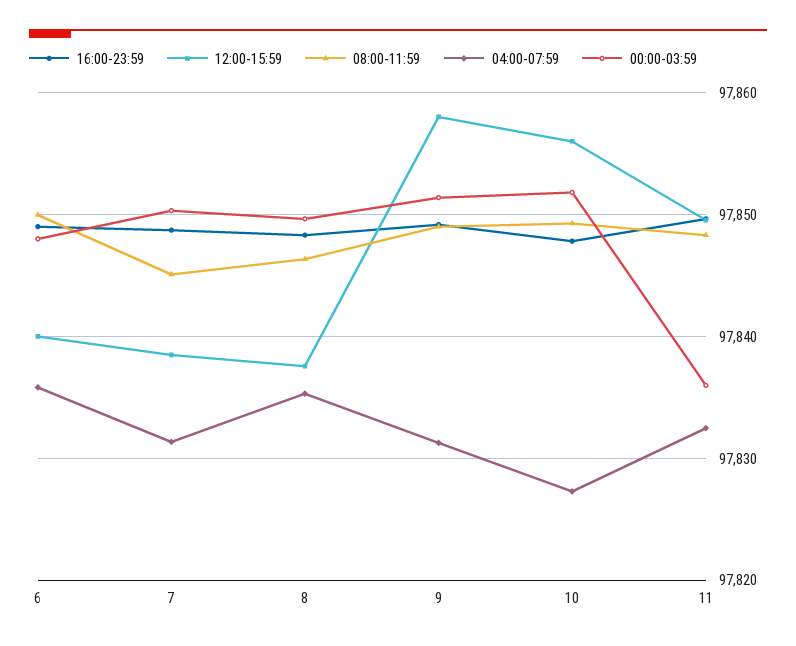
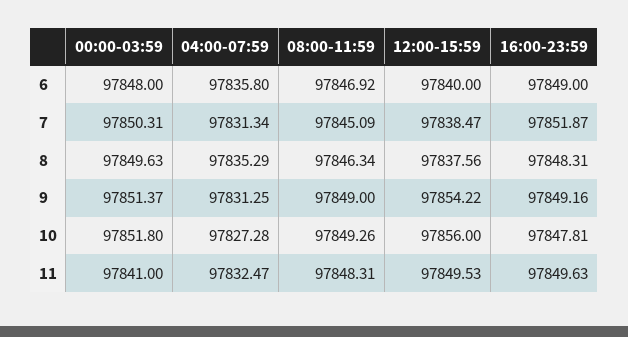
08:00-11:59, 6: 97850 -> 97846.92
16:00-23:59, 7: 97849 -> 97851.87
12:00-15:59, 9: 97858 -> 97854.22
00:00-03:59, 11: 97836 -> 97841

